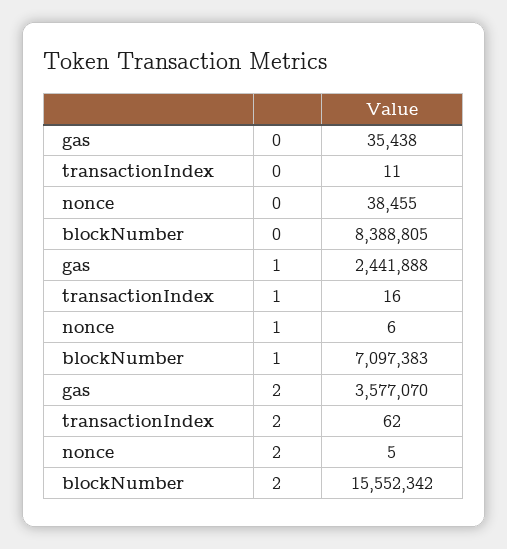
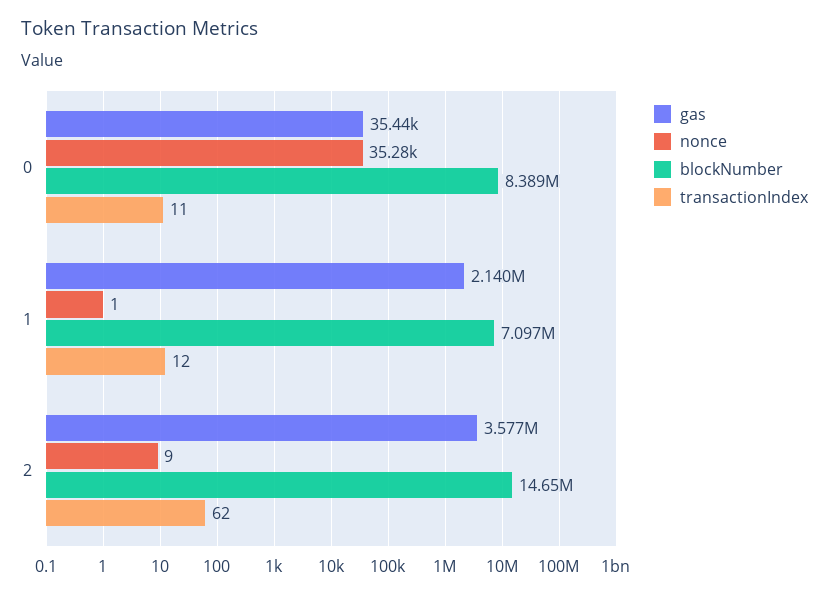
nonce, 0: 38455 -> 35280
gas, 1: 2441888 -> 2140000
transactionIndex, 1: 16 -> 12
nonce, 1: 6 -> 1
nonce, 2: 5 -> 9
blockNumber, 2: 15552342 -> 14650000

